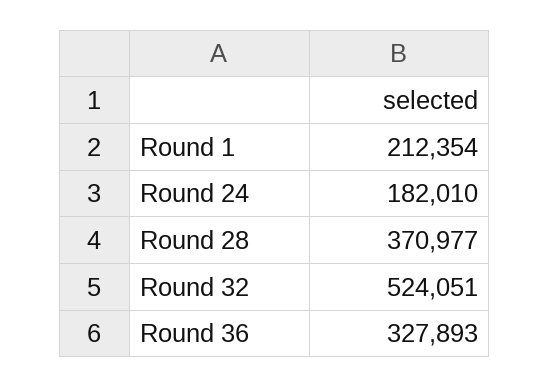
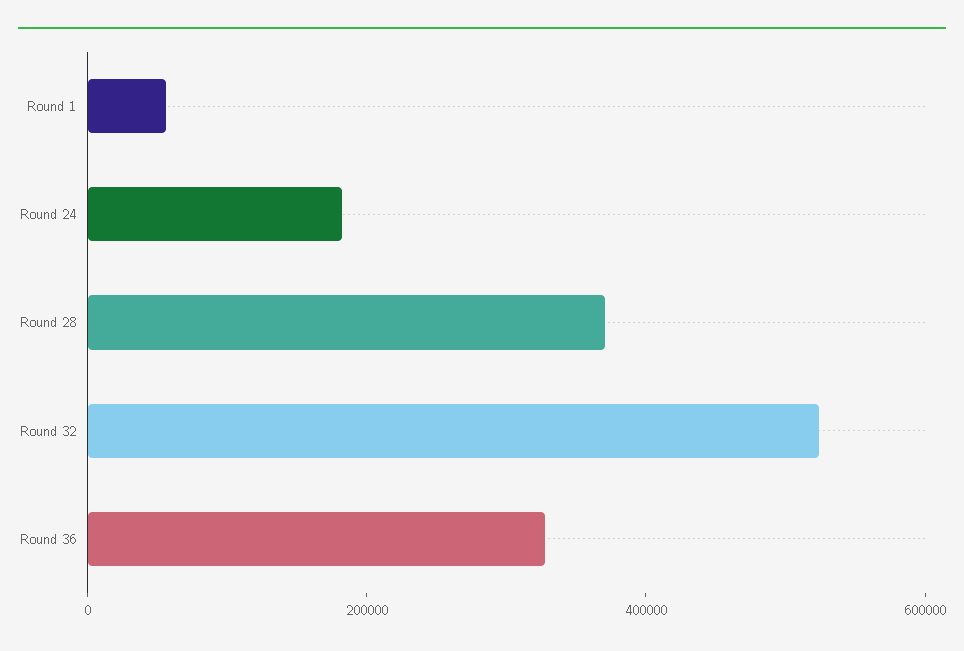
Round 1: 212354 -> 50000

